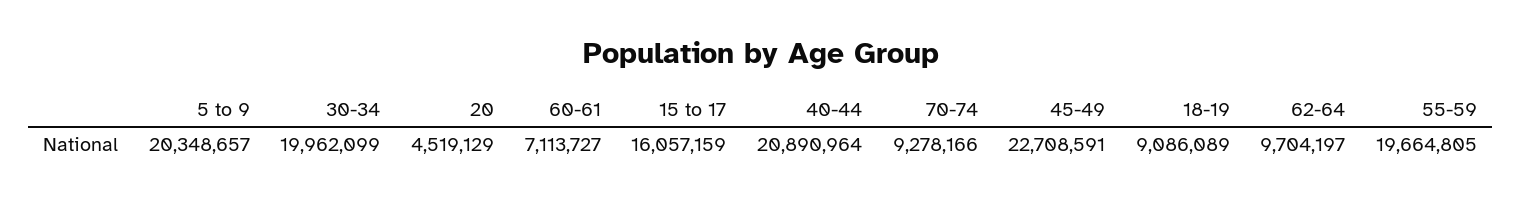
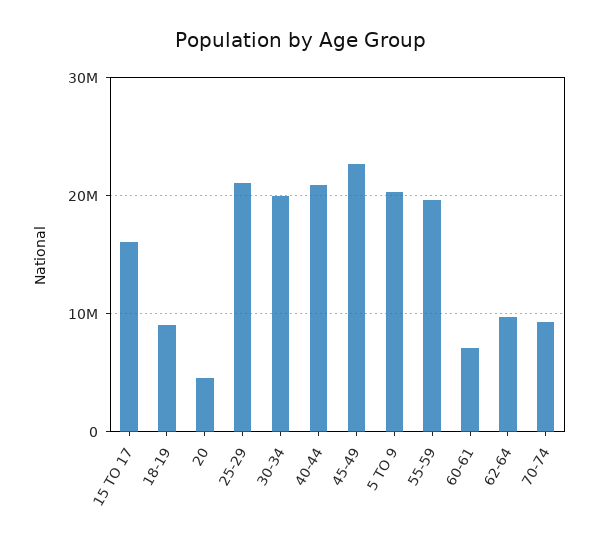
25-29: none -> 21000000

